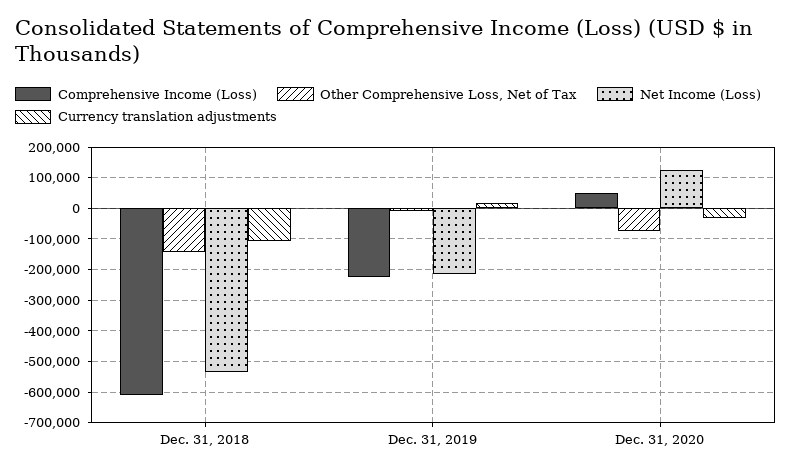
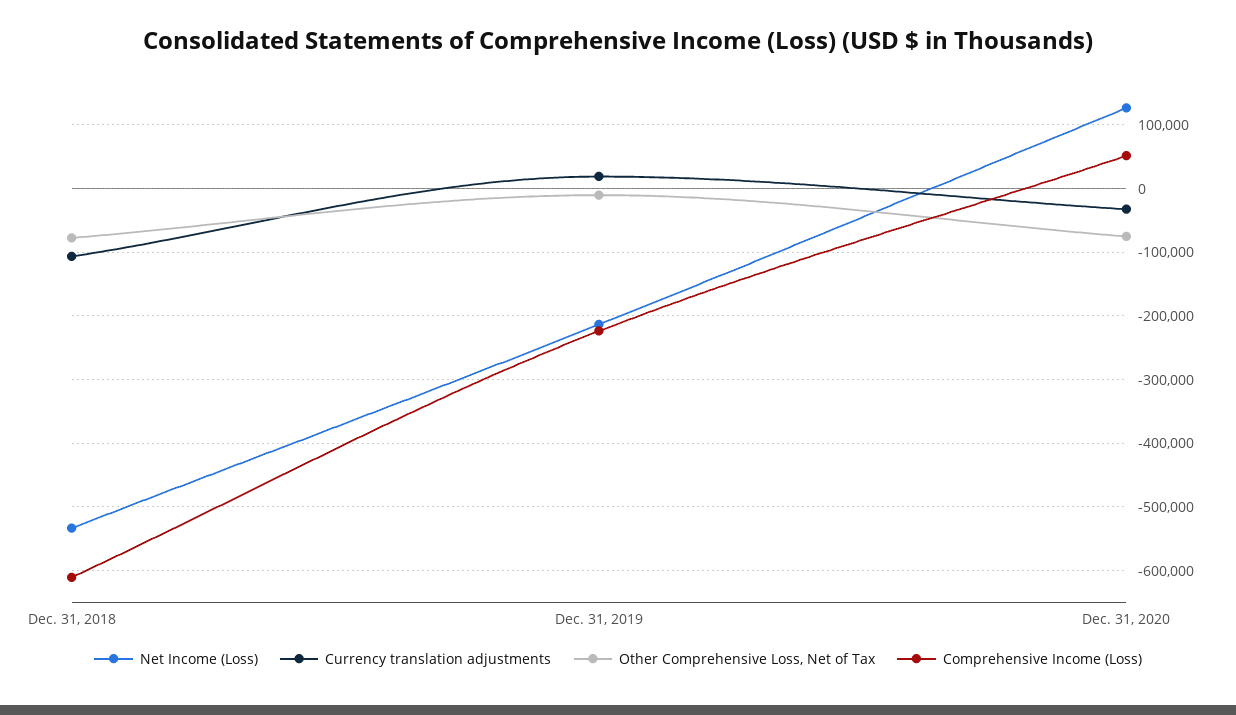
Other Comprehensive Loss, Net of Tax, Dec. 31, 2018: -140000 -> -80000

